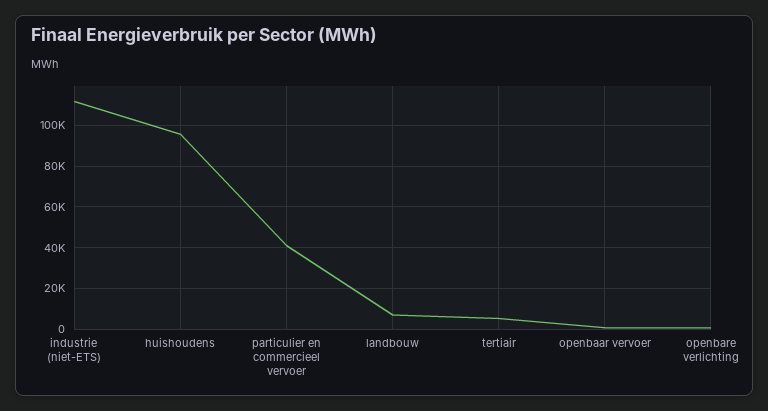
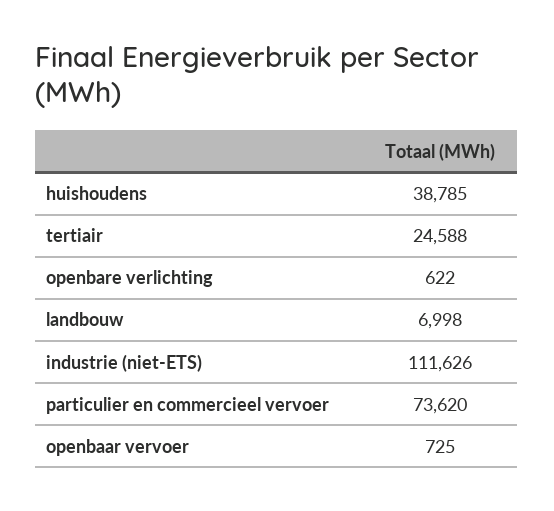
huishoudens: 95000 -> 38785
particulier en commercieel vervoer: 40000 -> 73620
tertiair: 5000 -> 24588

